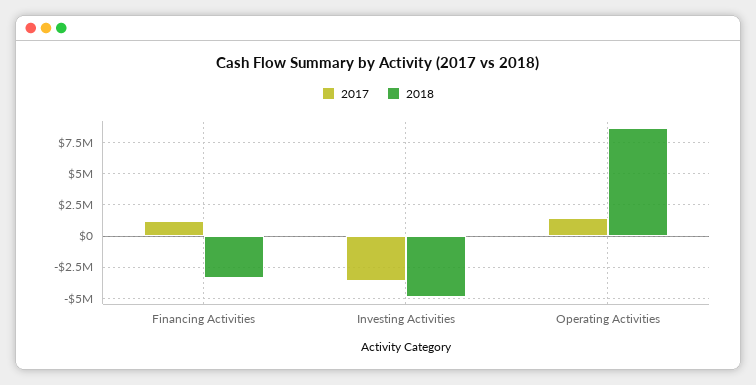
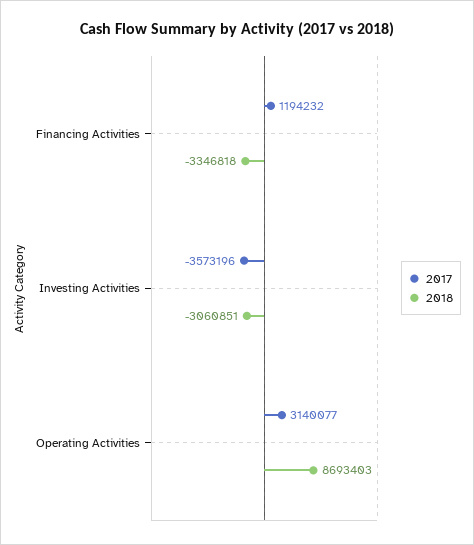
2018, Investing Activities: -5000000 -> -3060851
2017, Operating Activities: 1500000 -> 3140077

